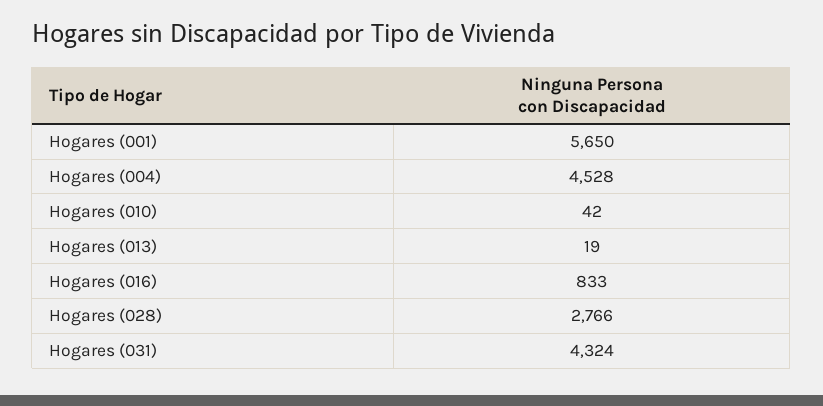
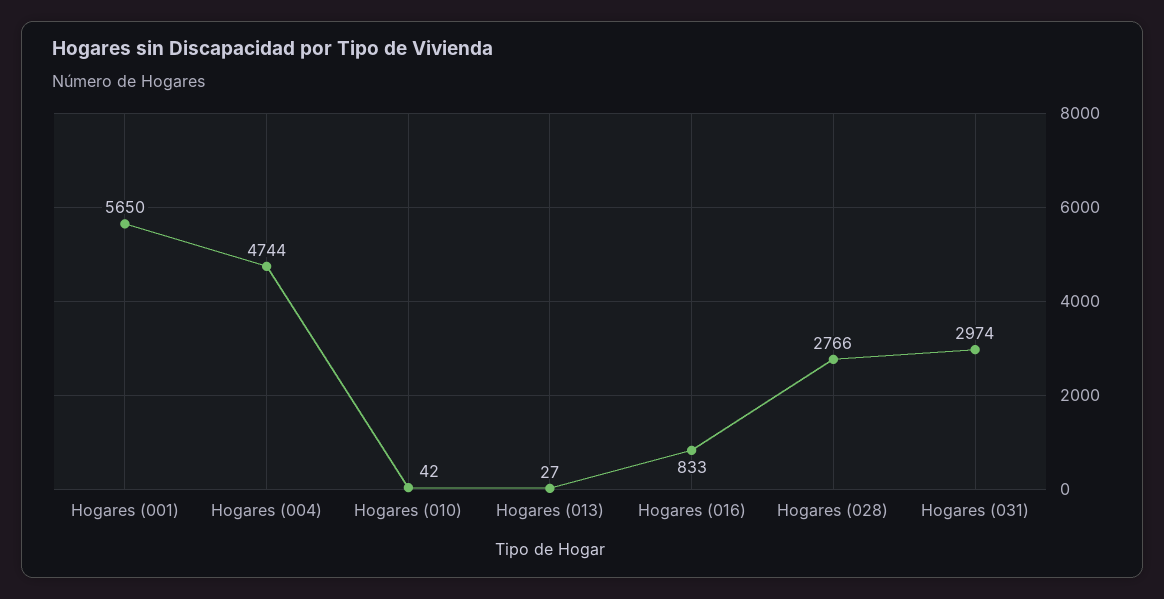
Hogares (004): 4528 -> 4744
Hogares (013): 19 -> 27
Hogares (031): 4324 -> 2974

